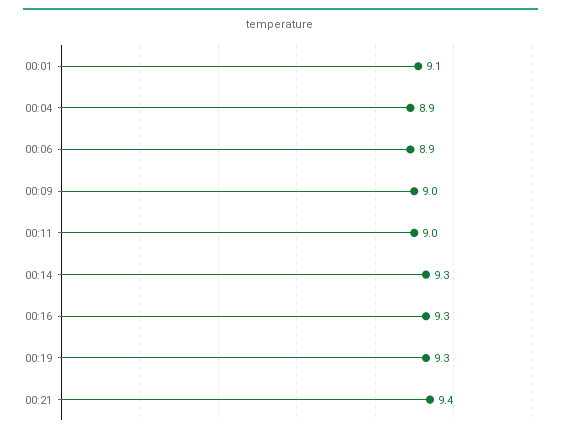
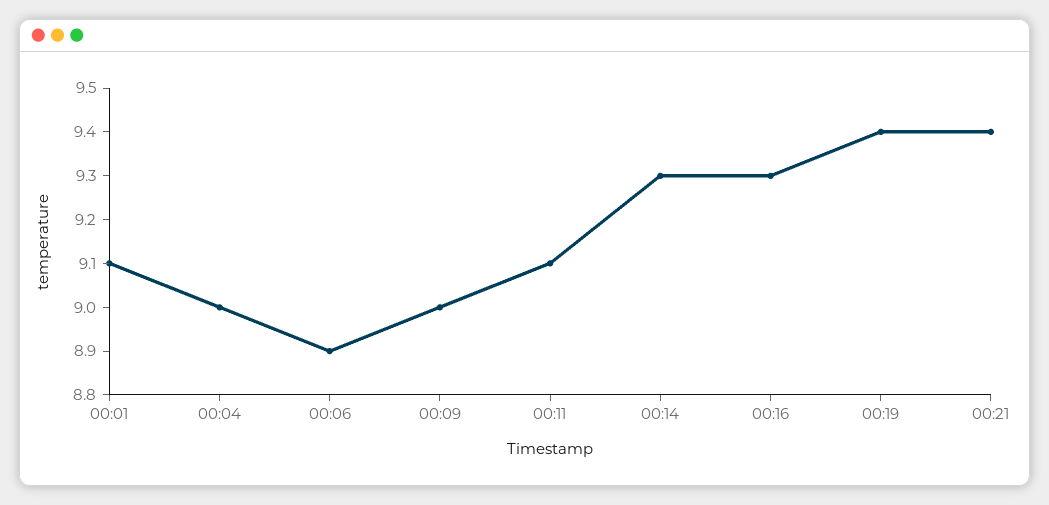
00:04: 8.9 -> 9
00:11: 9 -> 9.1
00:19: 9.3 -> 9.4

